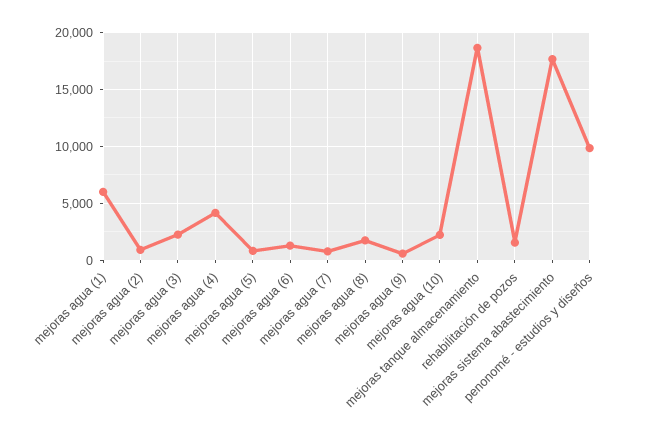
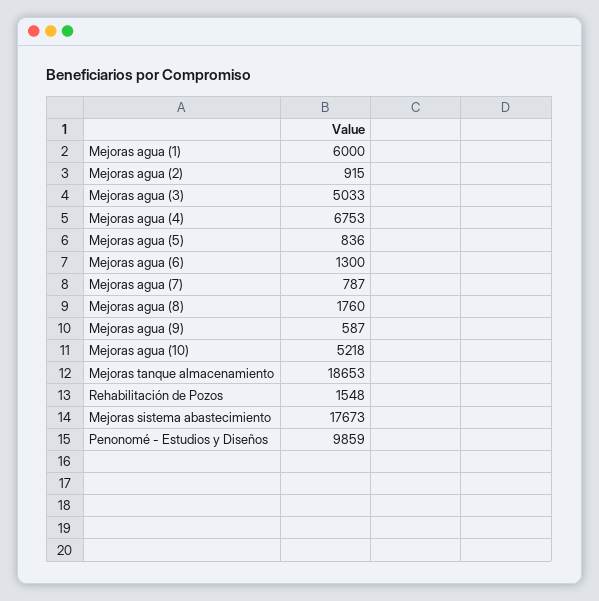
mejoras agua (3): 2000 -> 5033
mejoras agua (4): 4000 -> 6753
mejoras agua (10): 2000 -> 5218

